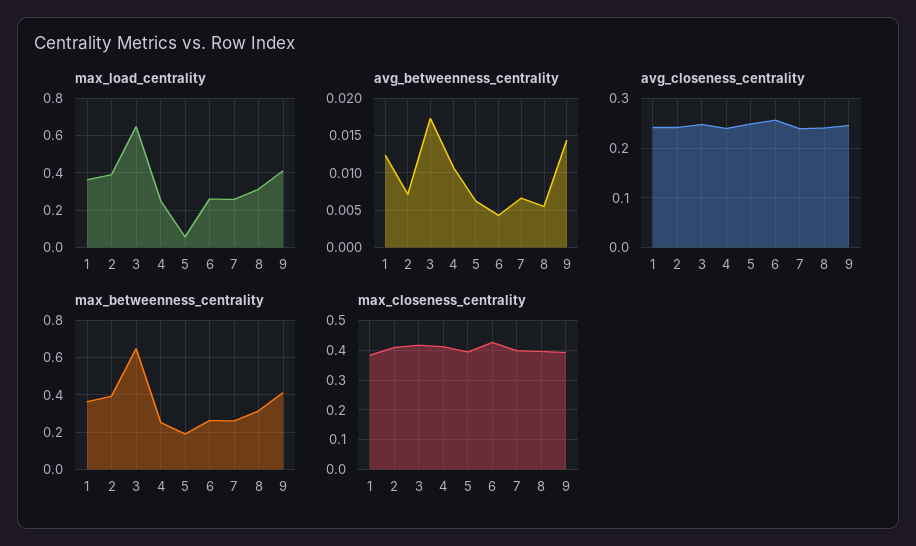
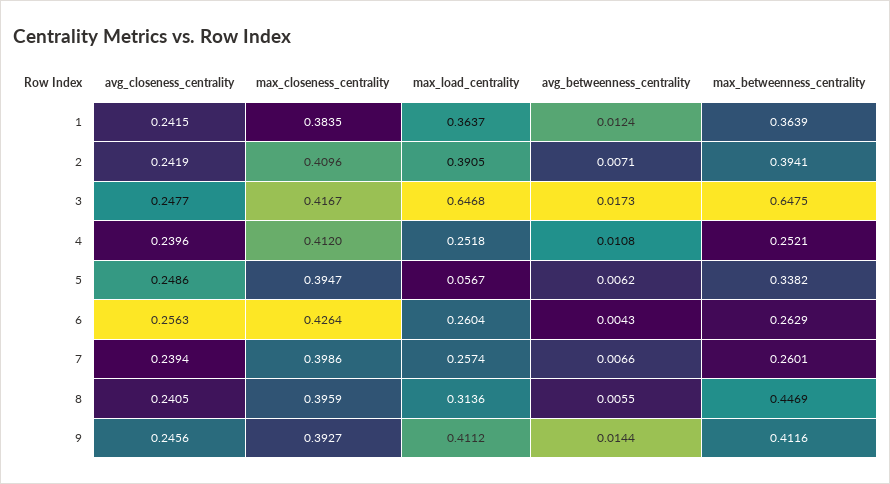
max_betweenness_centrality, 5: 0.2 -> 0.3382
max_betweenness_centrality, 8: 0.3 -> 0.4469

